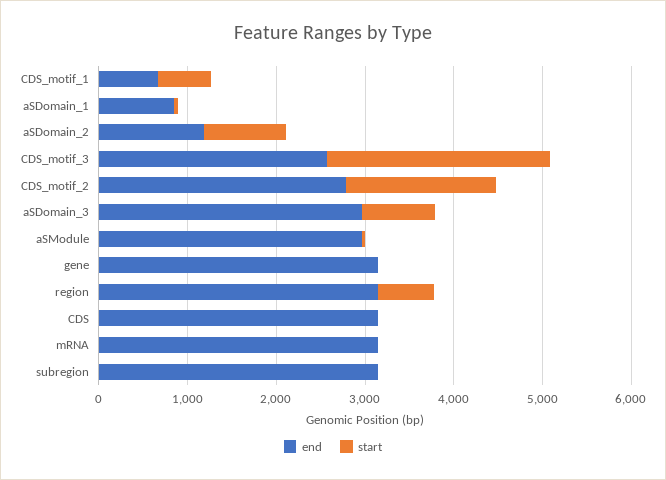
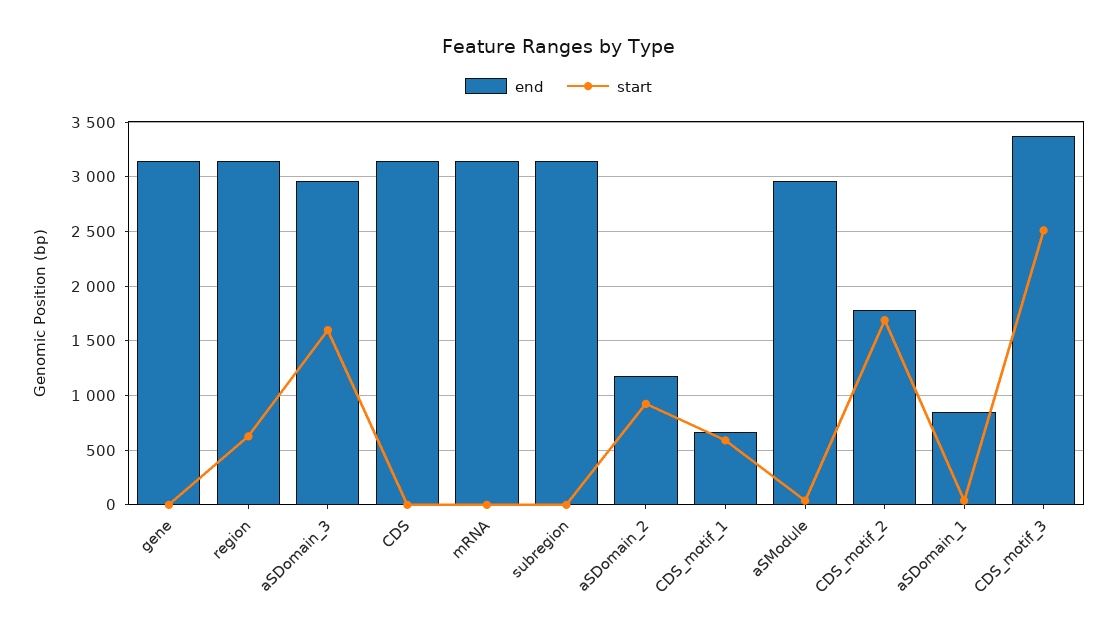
end, CDS_motif_3: 2600 -> 3400
end, CDS_motif_2: 2800 -> 1800
start, aSDomain_3: 800 -> 1600

